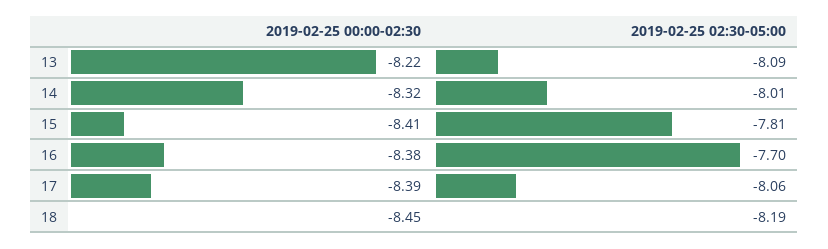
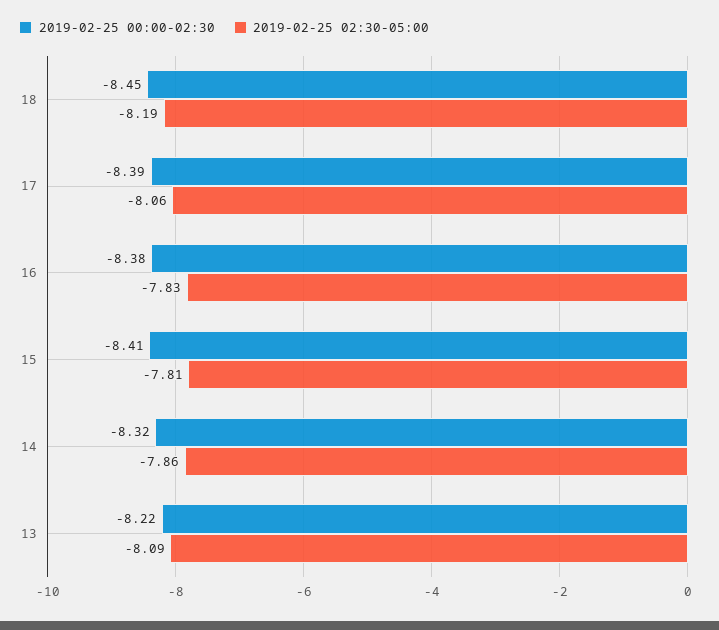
2019-02-25 02:30-05:00, 14: -8.01 -> -7.86
2019-02-25 02:30-05:00, 16: -7.7 -> -7.83

